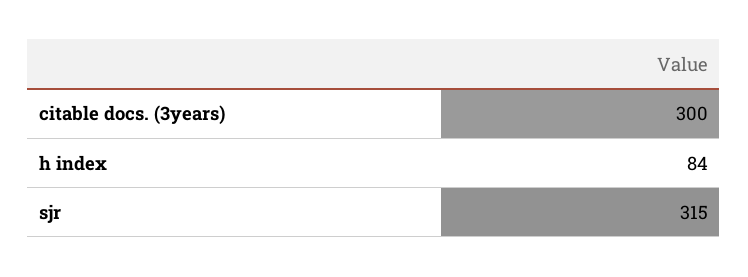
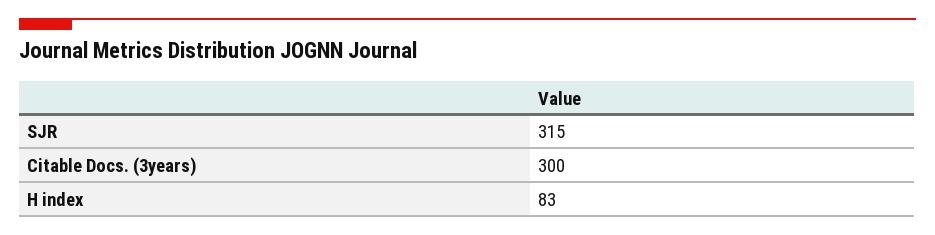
h index: 84 -> 83

